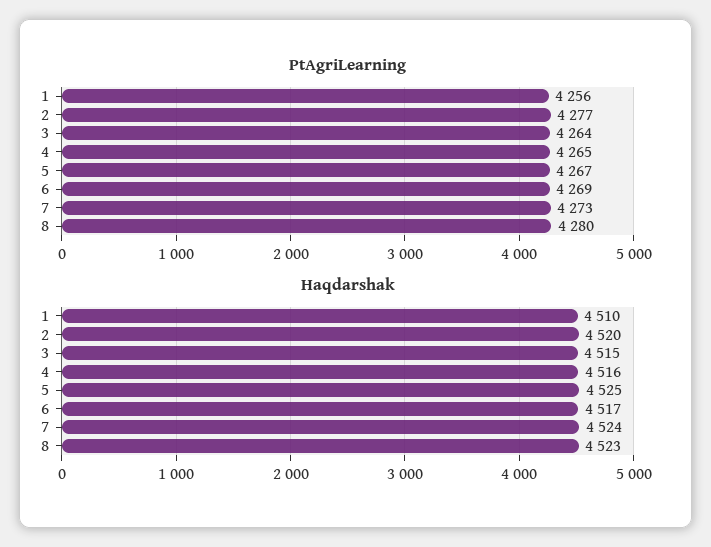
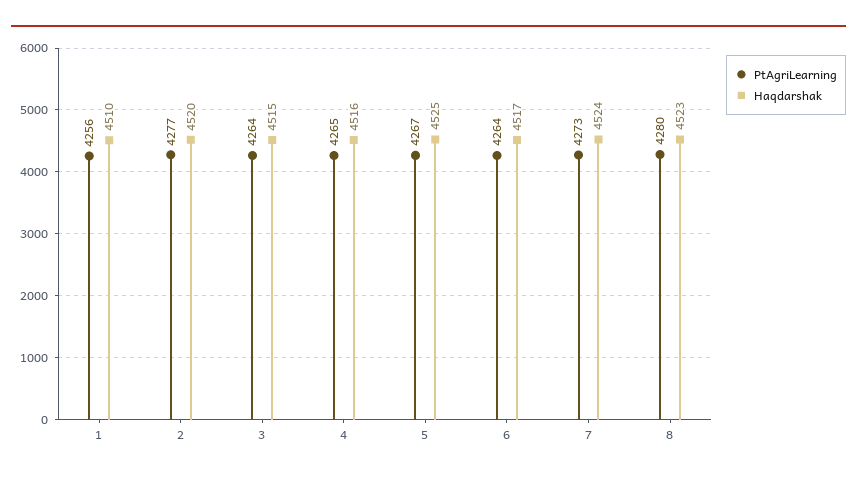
PtAgriLearning, 6: 4269 -> 4264

